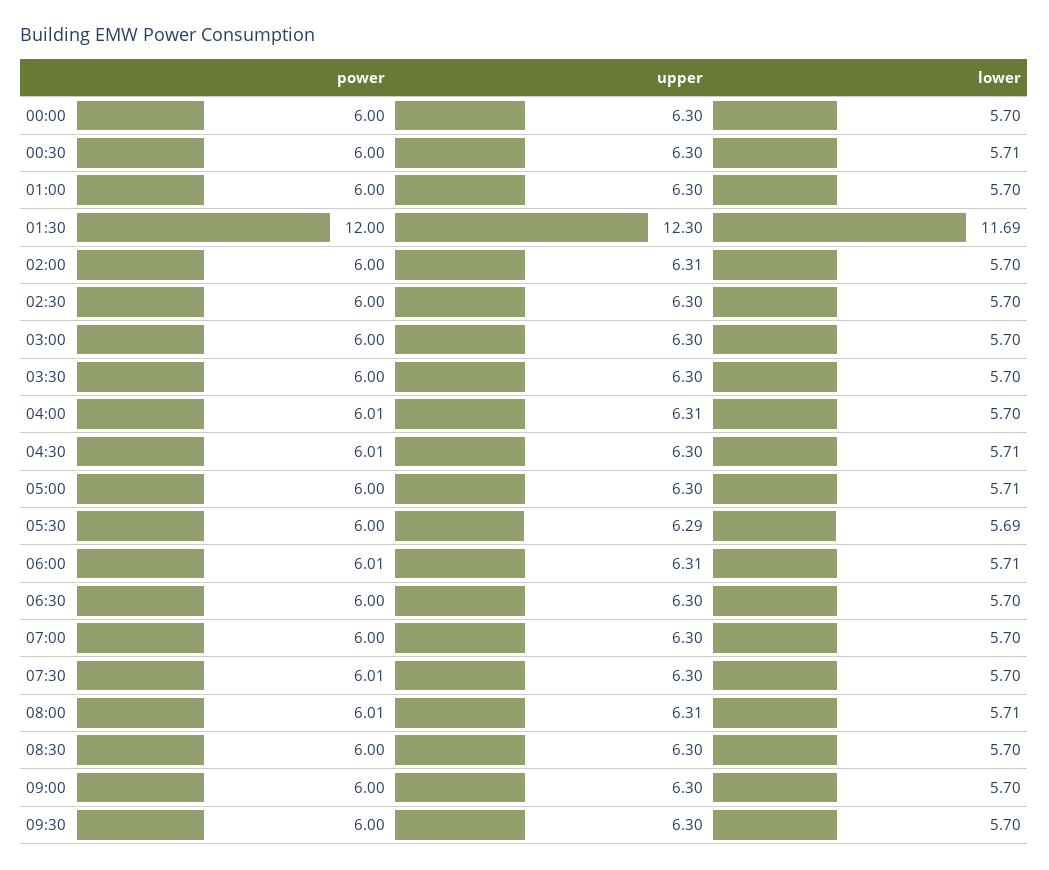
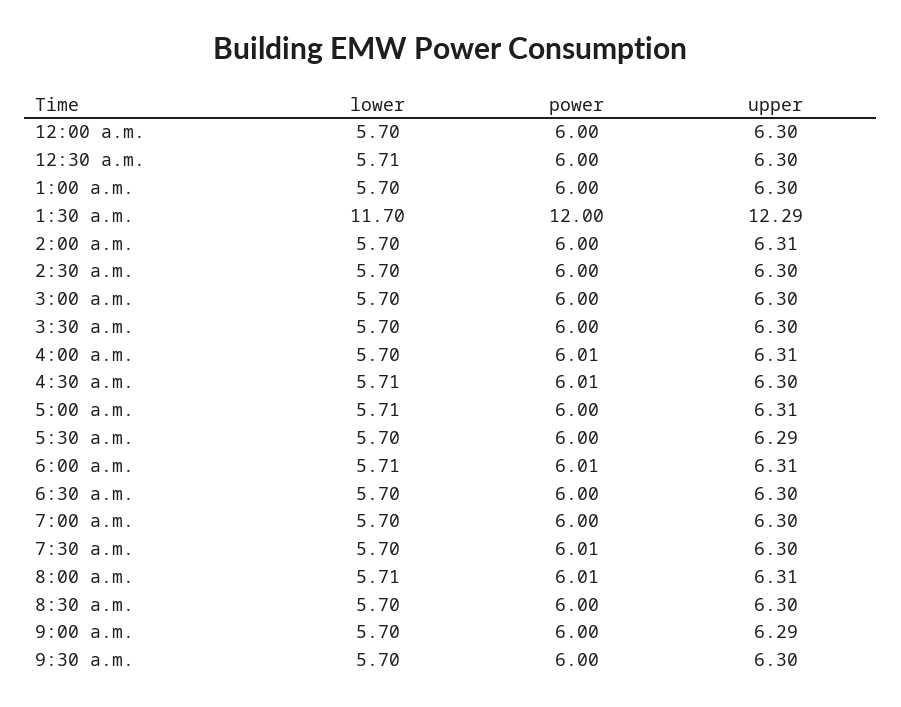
upper, 01:30: 12.3 -> 12.29
lower, 01:30: 11.69 -> 11.7
upper, 05:00: 6.3 -> 6.31
lower, 05:30: 5.69 -> 5.7
upper, 09:00: 6.3 -> 6.29

